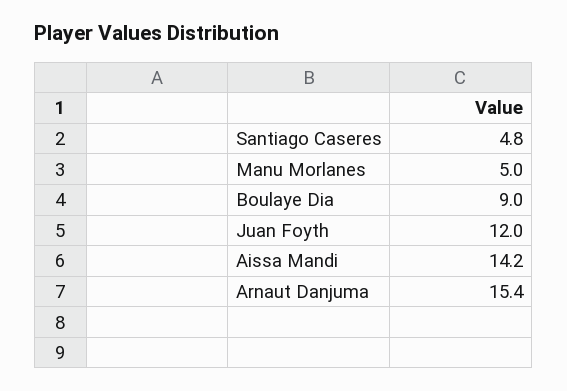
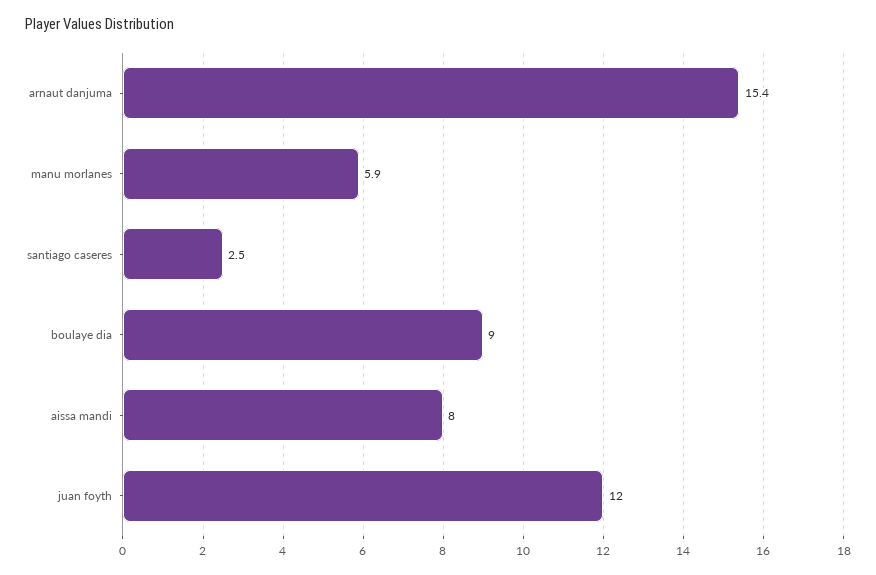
Santiago Caseres: 4.8 -> 2.5
Manu Morlanes: 5 -> 5.9
Aissa Mandi: 14.2 -> 8

